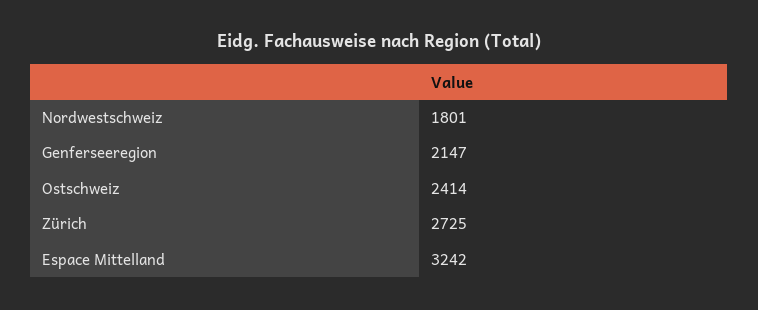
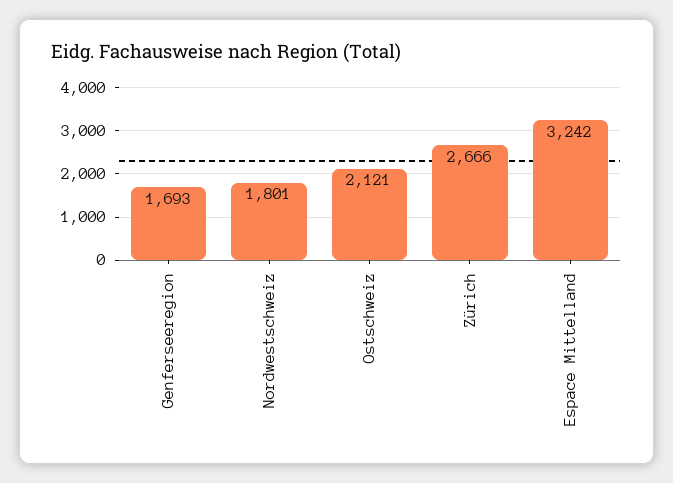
Genferseeregion: 2147 -> 1693
Ostschweiz: 2414 -> 2121
Zürich: 2725 -> 2666

